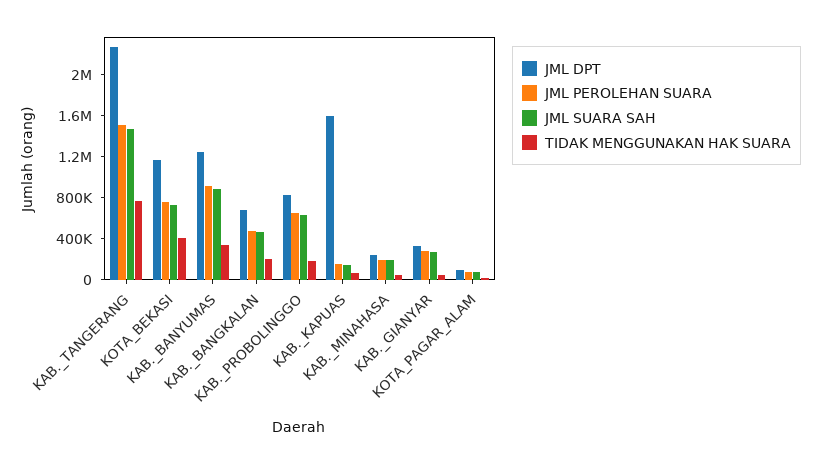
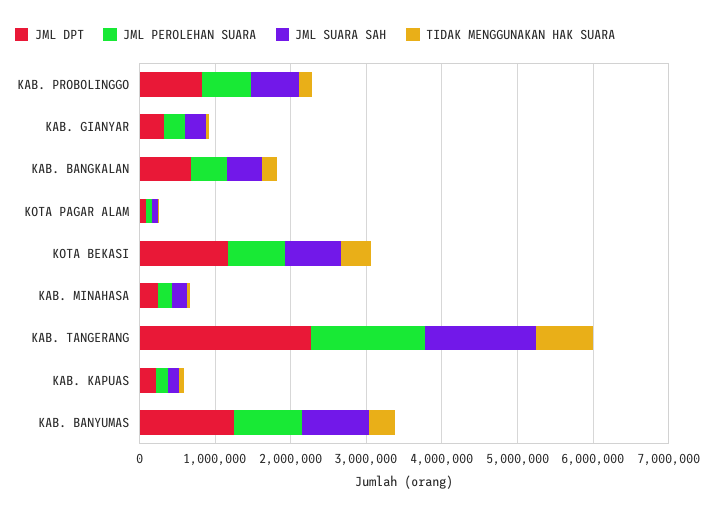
JML DPT, KAB._KAPUAS: 1600000 -> 200000

